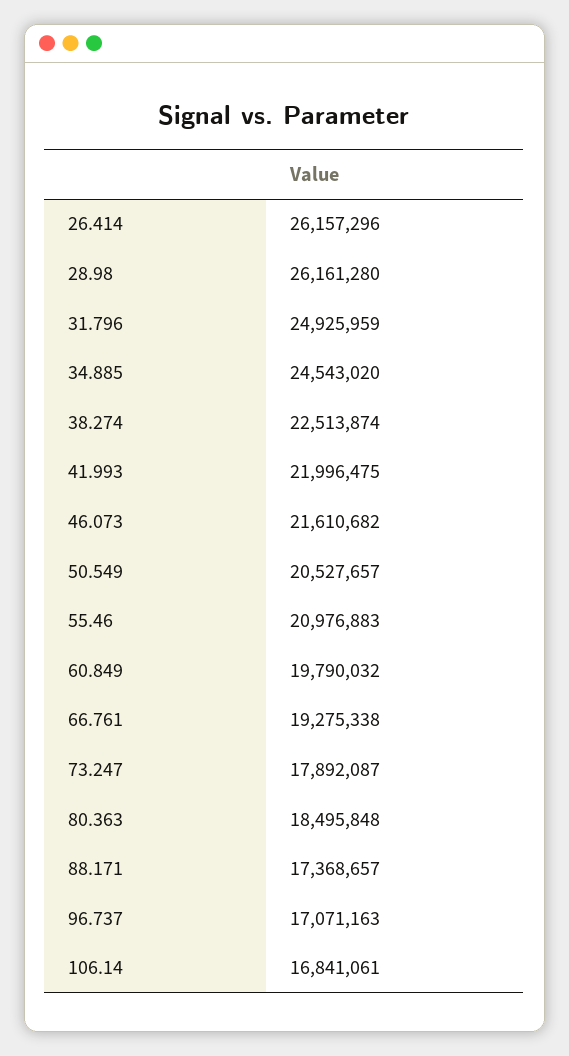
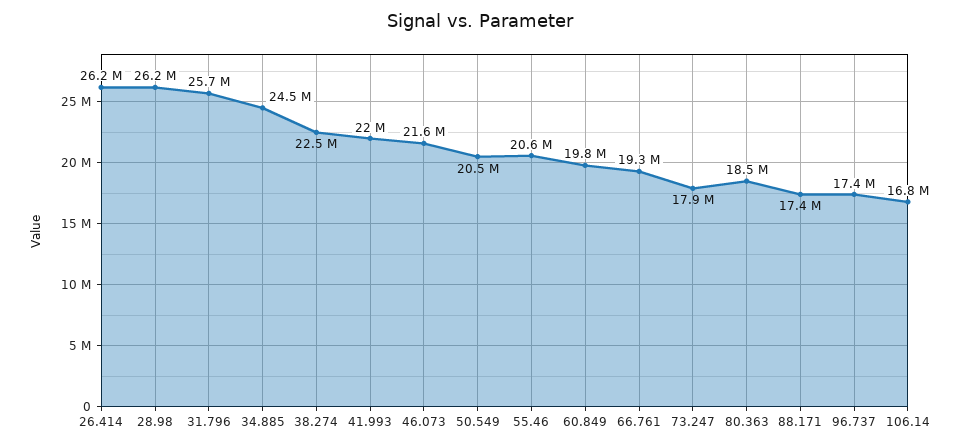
31.796: 24925959 -> 25700000
55.46: 20976883 -> 20600000
96.737: 17071163 -> 17400000

